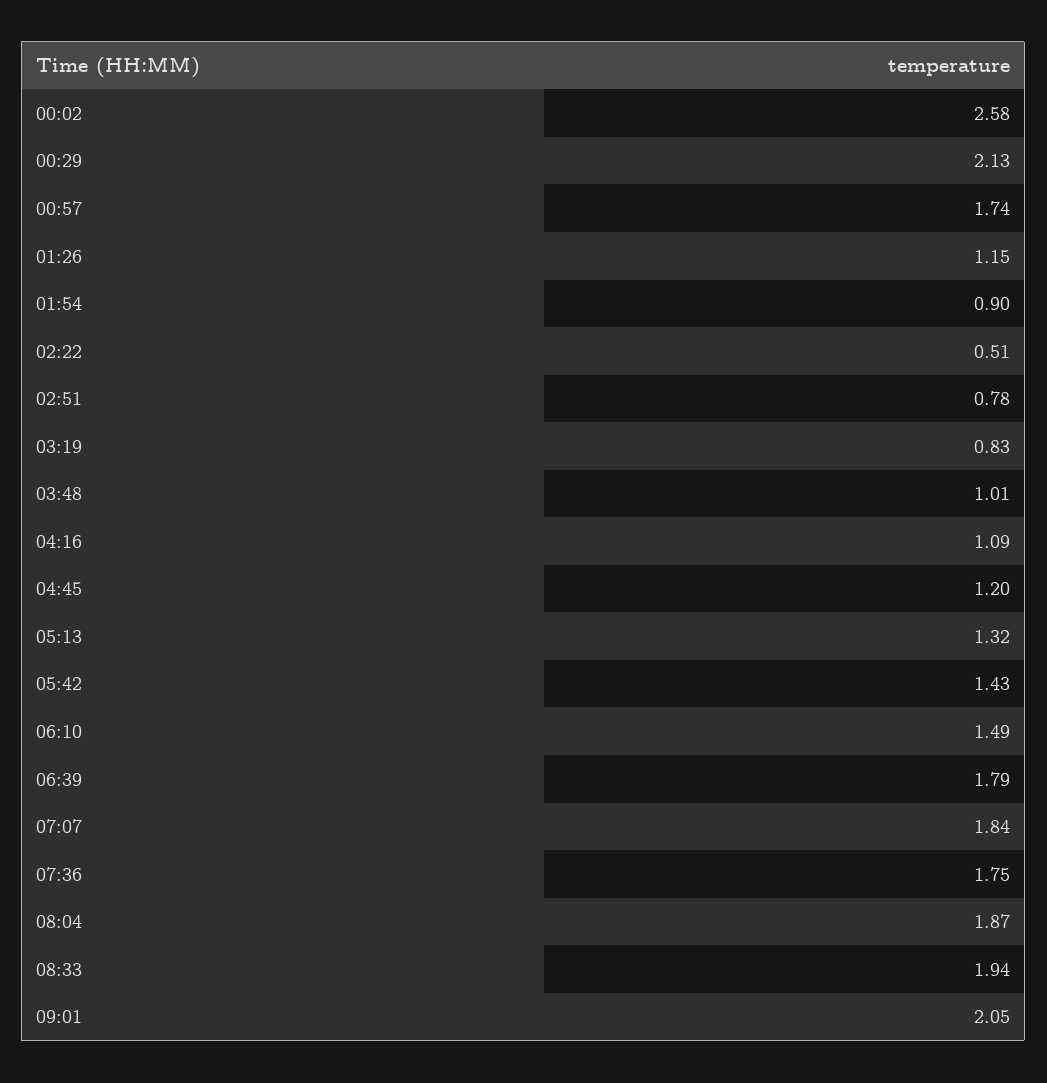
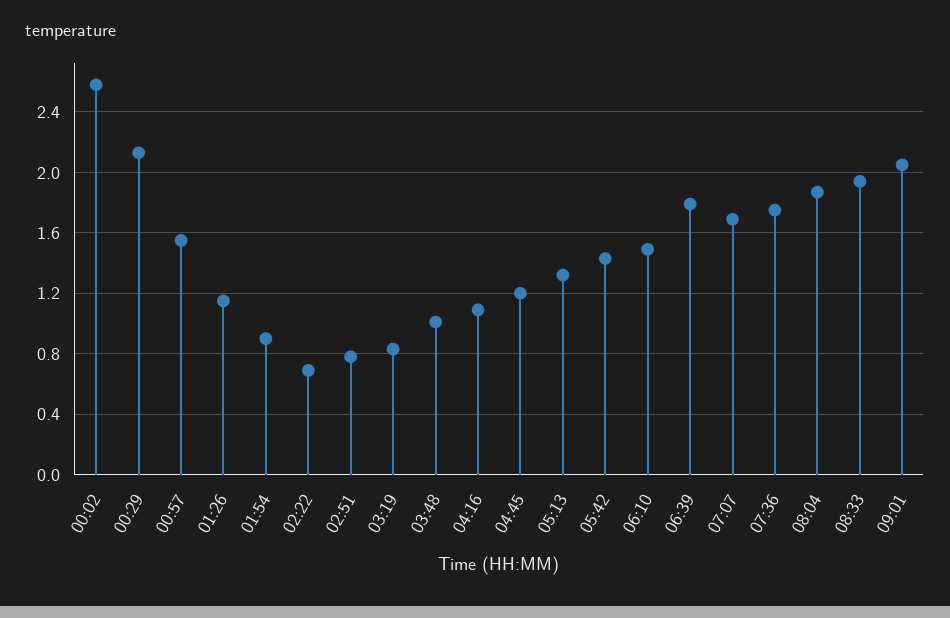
00:57: 1.74 -> 1.55
02:22: 0.51 -> 0.7
07:07: 1.84 -> 1.7

